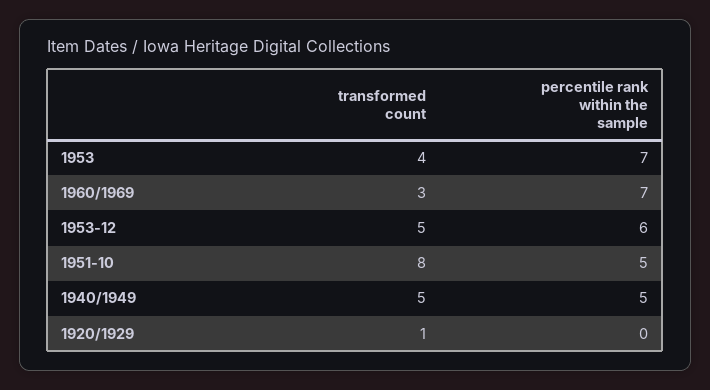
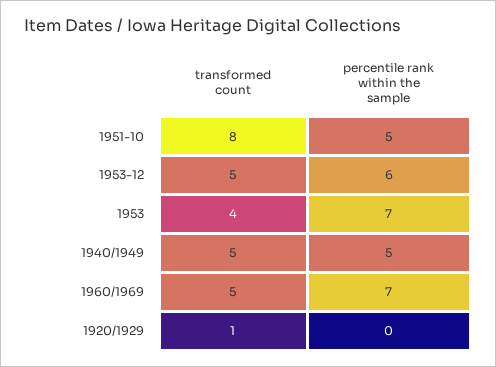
transformed count, 1960/1969: 3 -> 5

